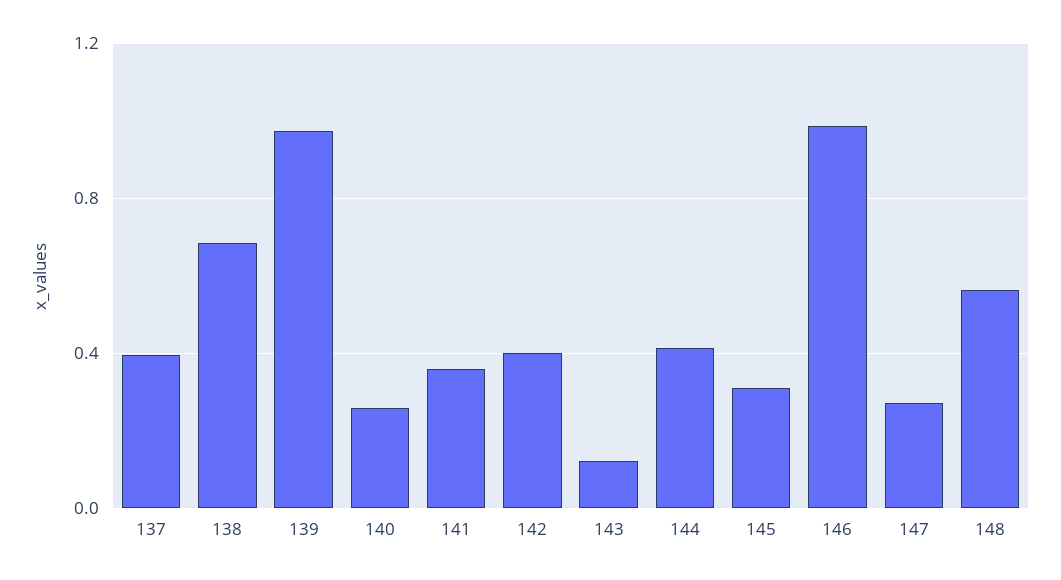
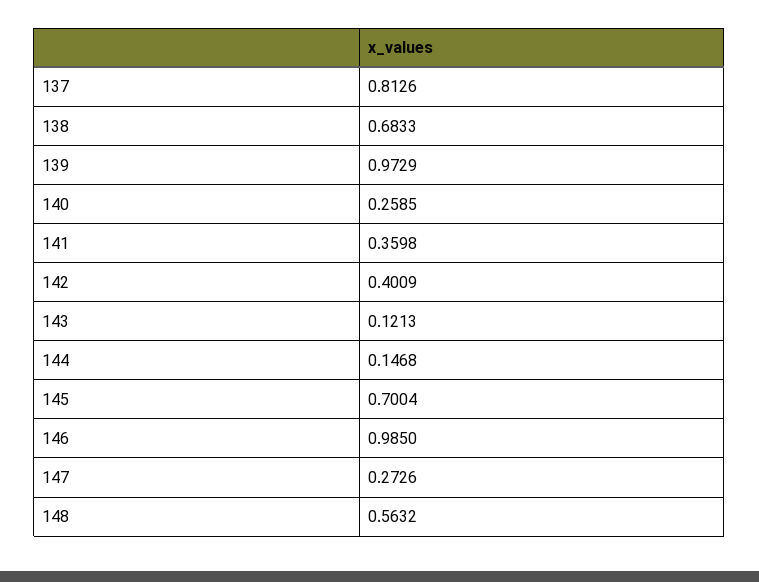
137: 0.4 -> 0.8126
144: 0.4 -> 0.1468
145: 0.3 -> 0.7004

